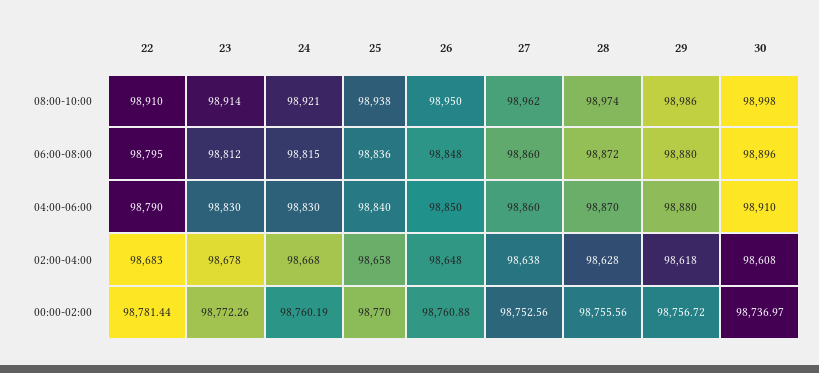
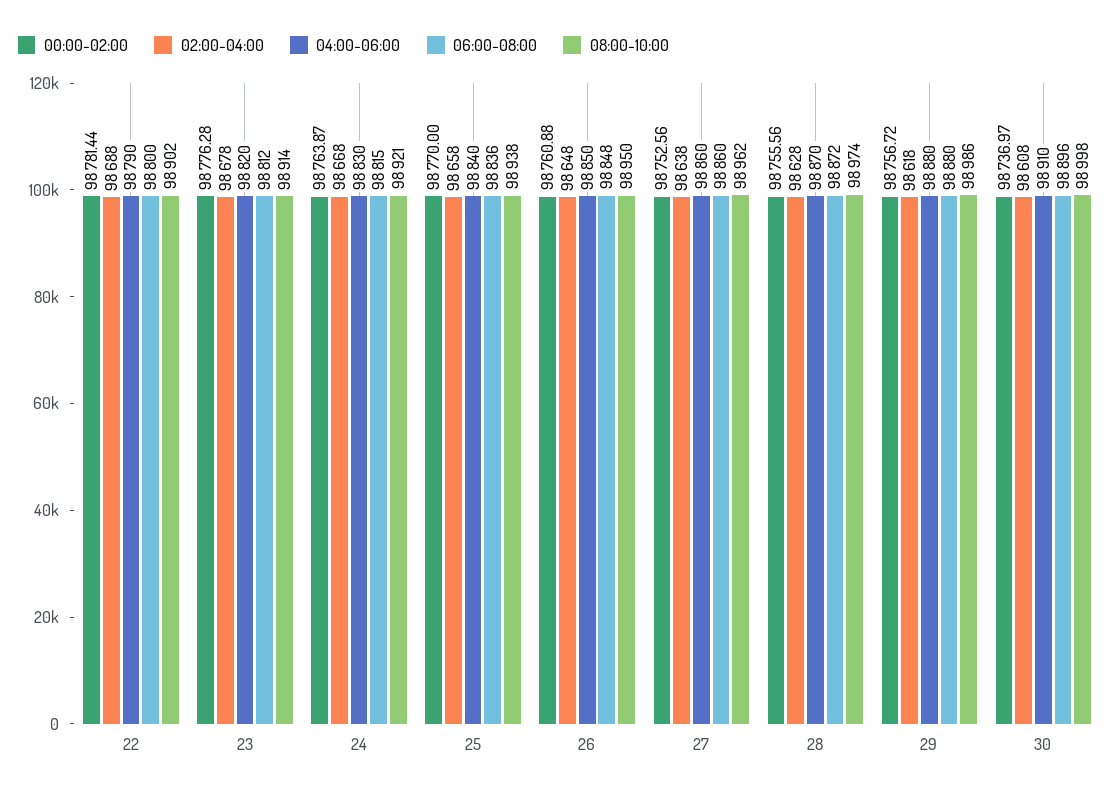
08:00-10:00, 22: 98910 -> 98902
06:00-08:00, 22: 98795 -> 98800
04:00-06:00, 23: 98830 -> 98820
02:00-04:00, 22: 98683 -> 98688
00:00-02:00, 23: 98772.26 -> 98776.28
00:00-02:00, 24: 98760.19 -> 98763.87

